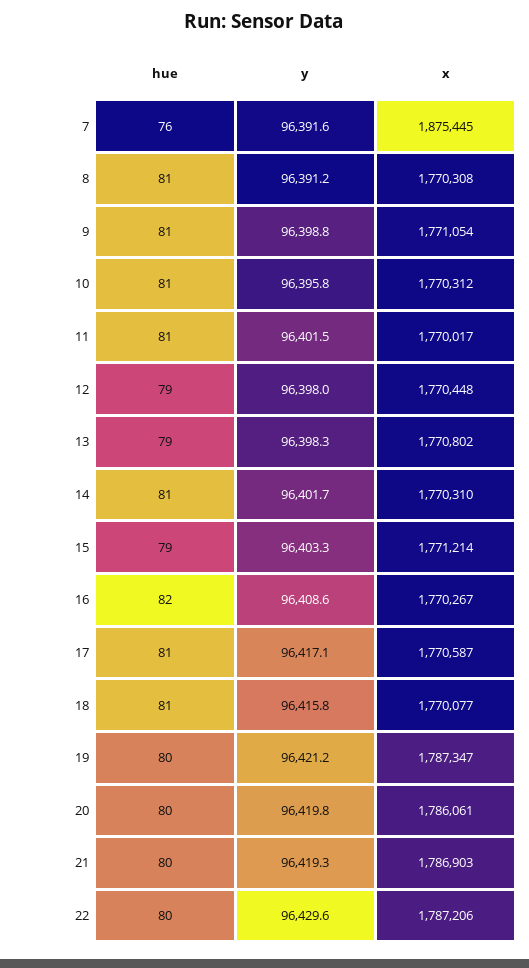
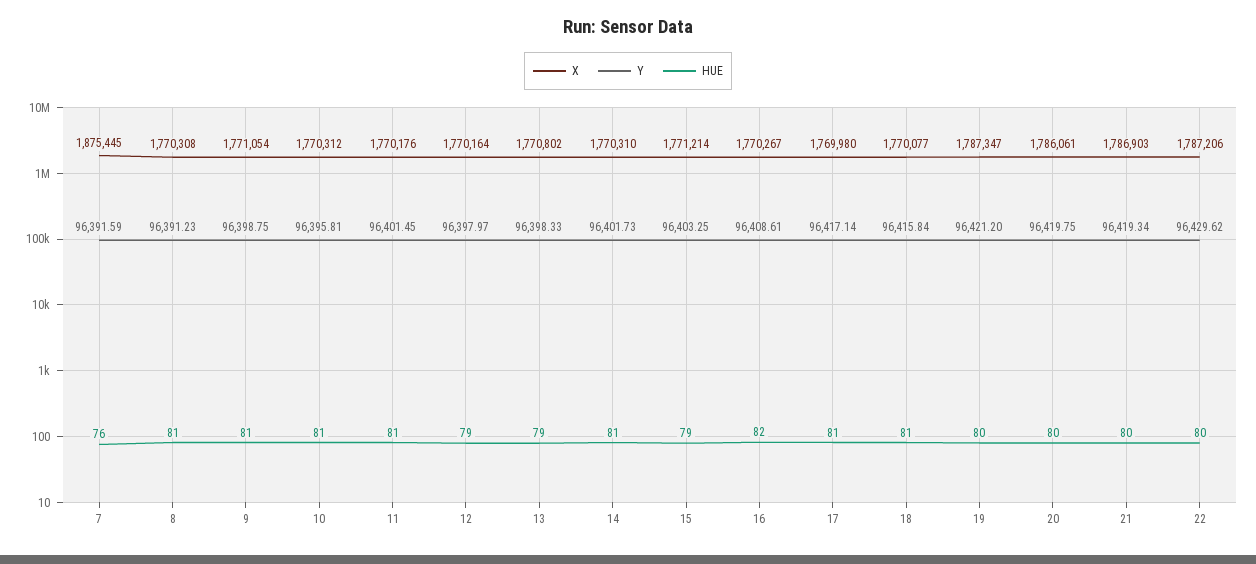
x, 11: 1770017 -> 1770176
x, 12: 1770448 -> 1770164
x, 17: 1770587 -> 1769980

